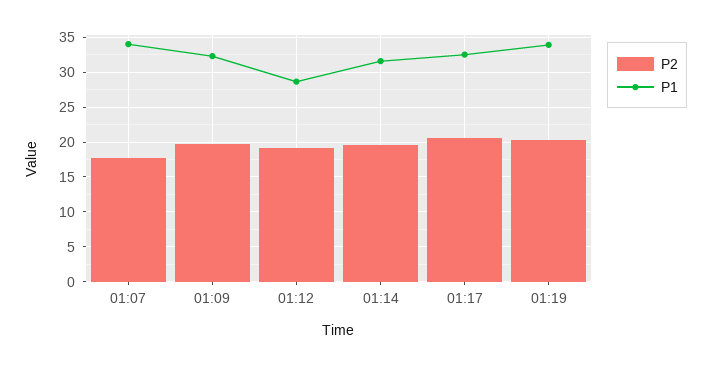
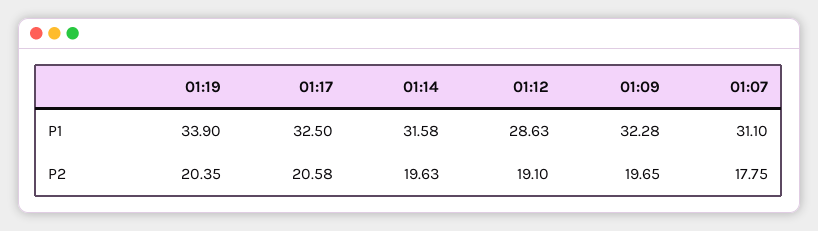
P1, 01:07: 34 -> 31.1

